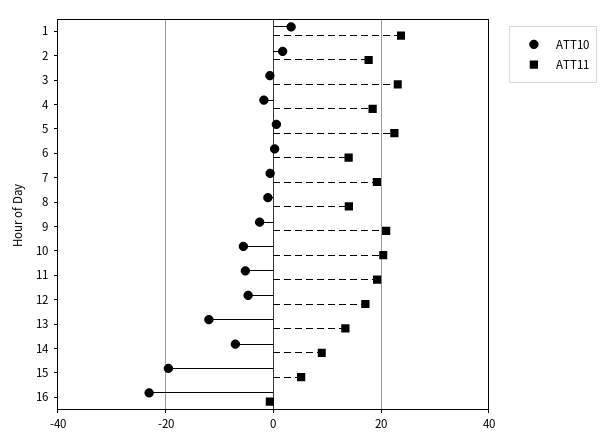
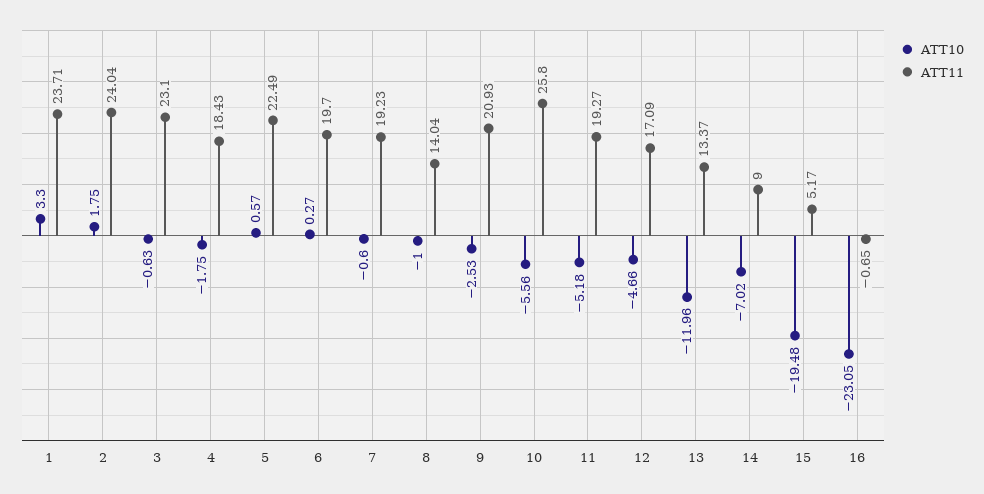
ATT11, 2: 18 -> 24.04
ATT11, 6: 14 -> 19.7
ATT11, 10: 20 -> 25.8

